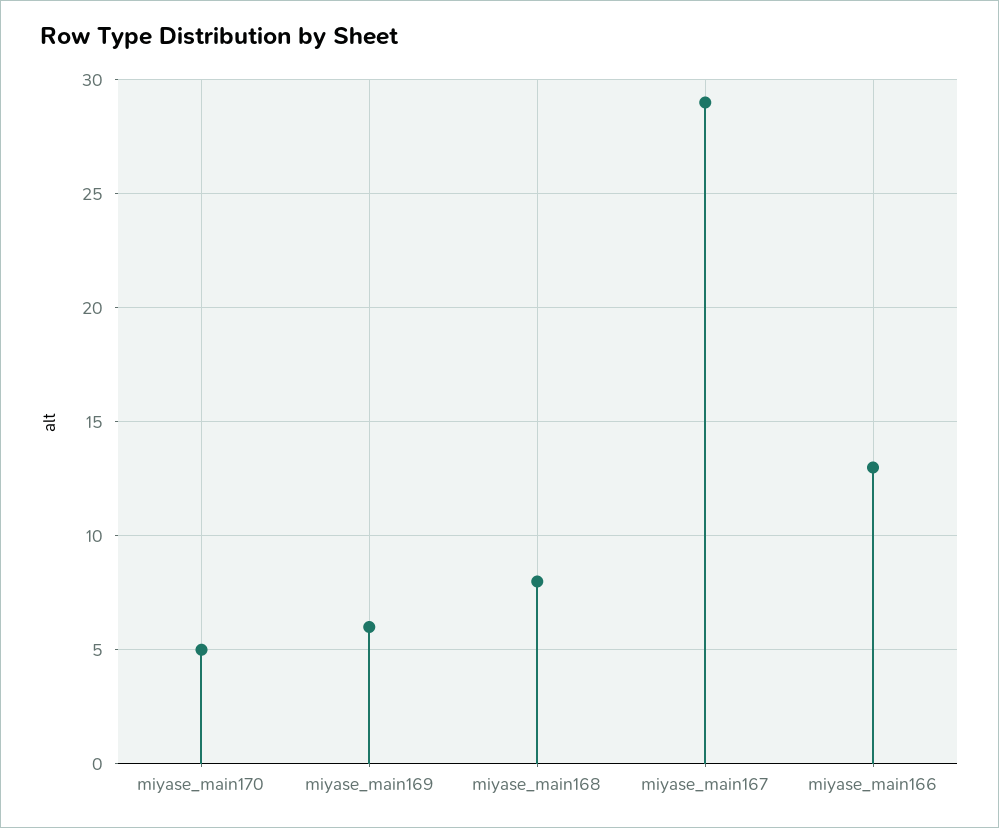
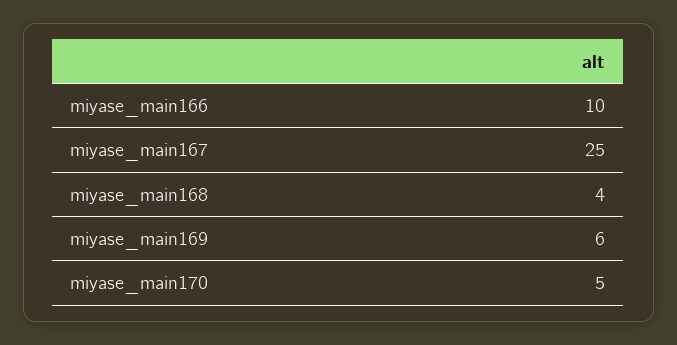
miyase_main168: 8 -> 4
miyase_main167: 29 -> 25
miyase_main166: 13 -> 10

